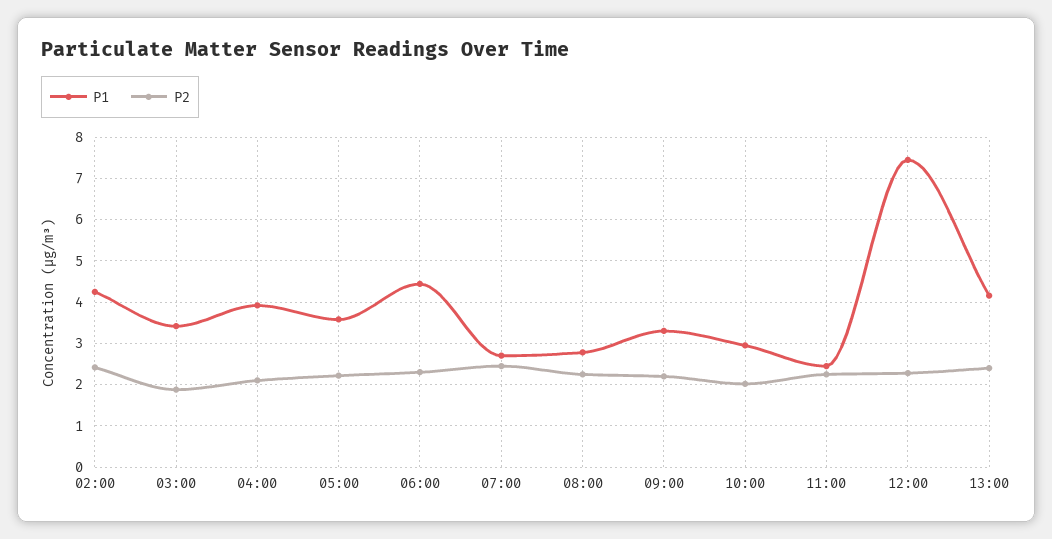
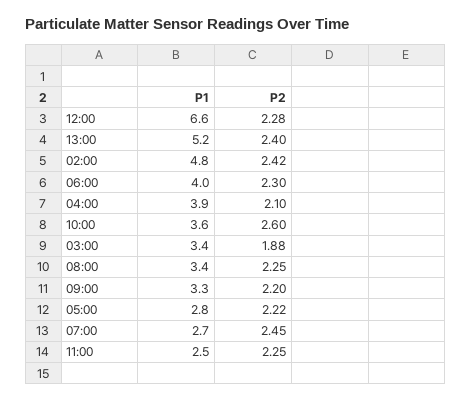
P1, 02:00: 4.2 -> 4.8
P1, 05:00: 3.6 -> 2.8
P1, 06:00: 4.4 -> 4
P1, 08:00: 2.8 -> 3.4
P1, 10:00: 3 -> 3.6
P2, 10:00: 2 -> 2.6
P1, 12:00: 7.4 -> 6.6
P1, 13:00: 4.2 -> 5.2

